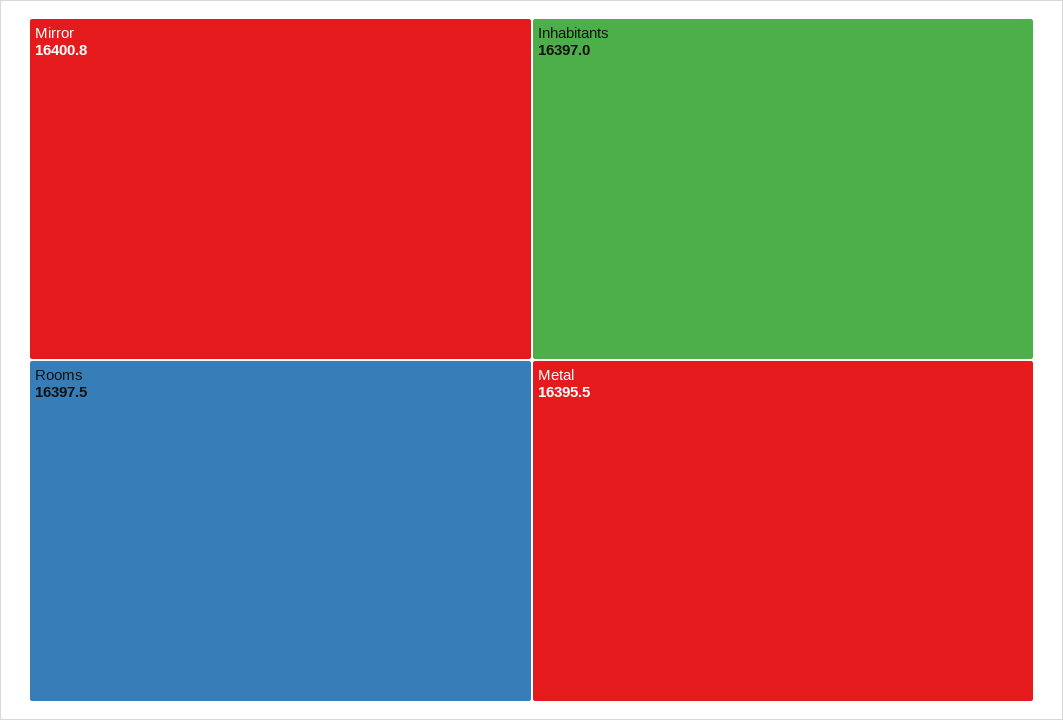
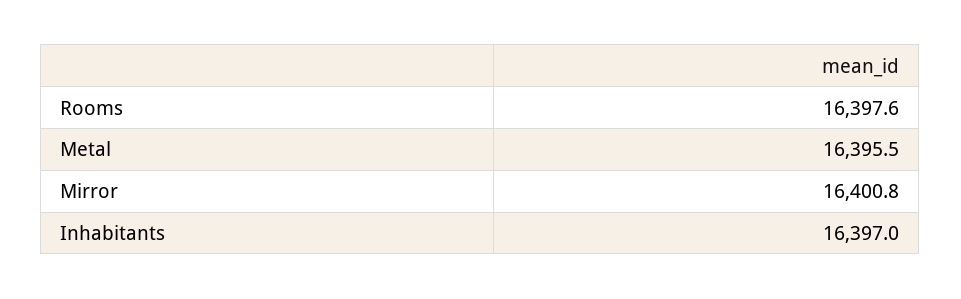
Rooms: 16397.5 -> 16397.6

